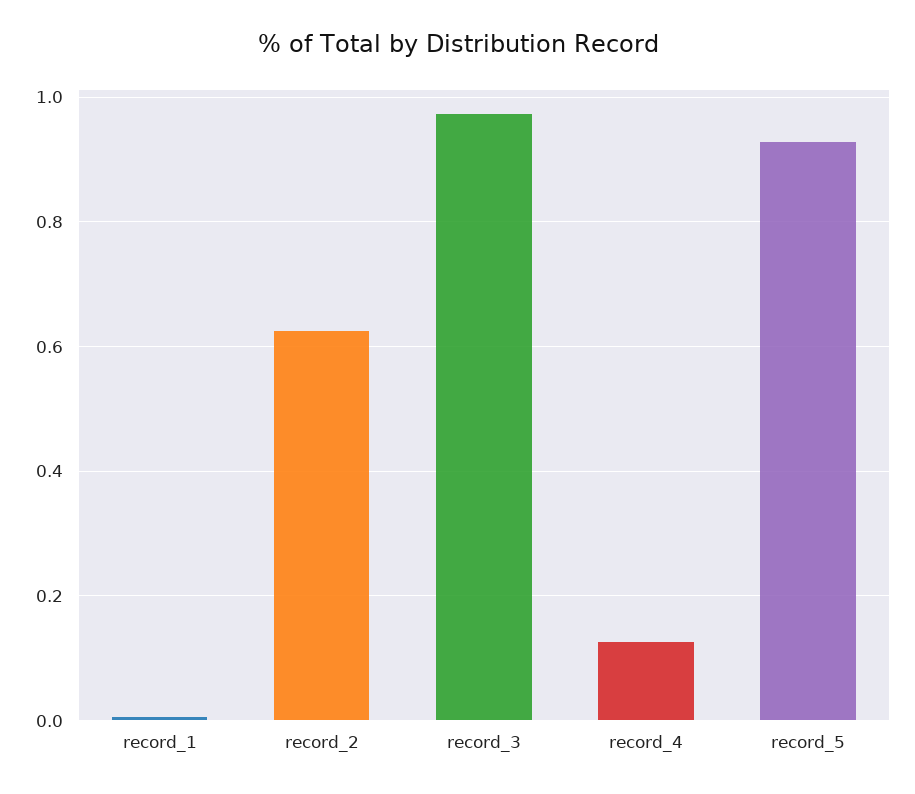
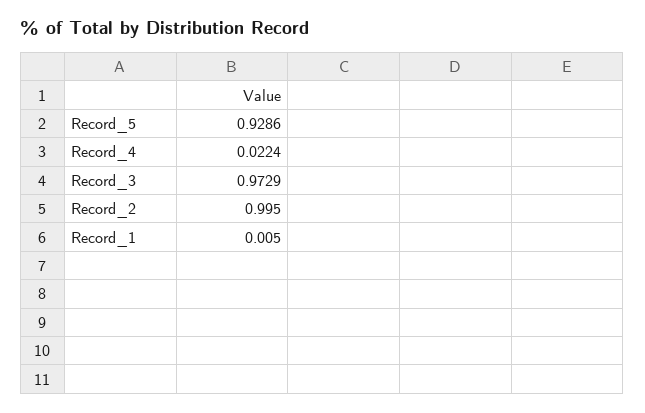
record_2: 0.62 -> 0.995
record_4: 0.12 -> 0.0224

